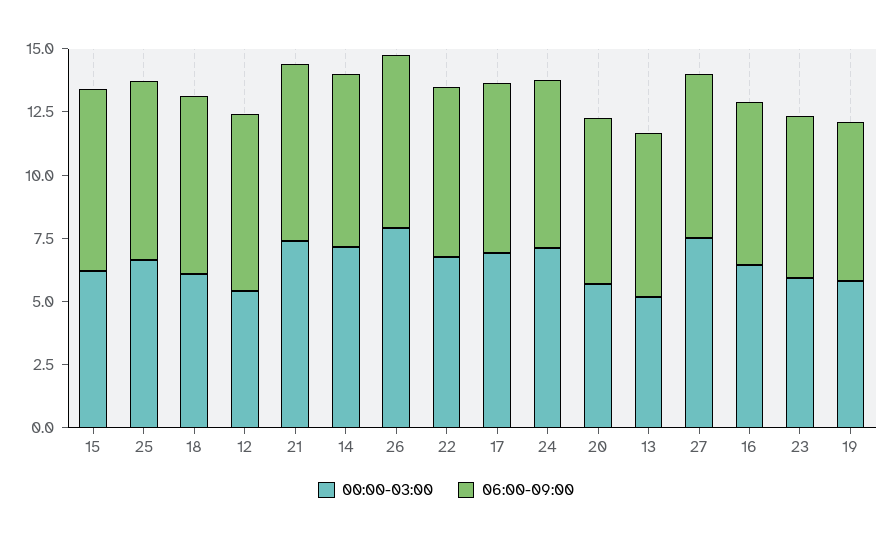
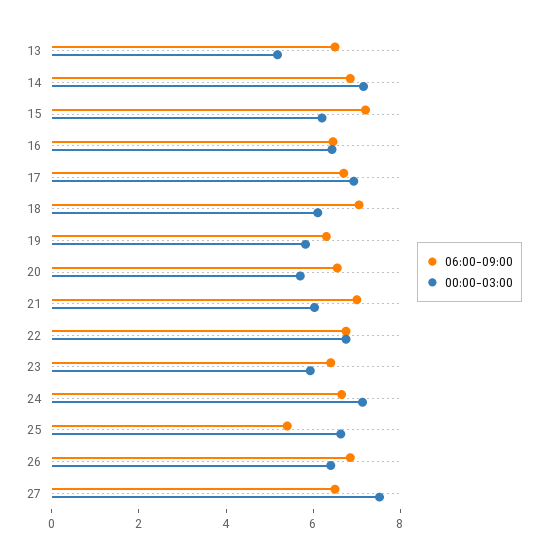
06:00-09:00, 25: 7 -> 5.5
00:00-03:00, 12: 5.5 -> none
06:00-09:00, 12: 7 -> none
00:00-03:00, 21: 7.5 -> 6
00:00-03:00, 26: 8 -> 6.5

